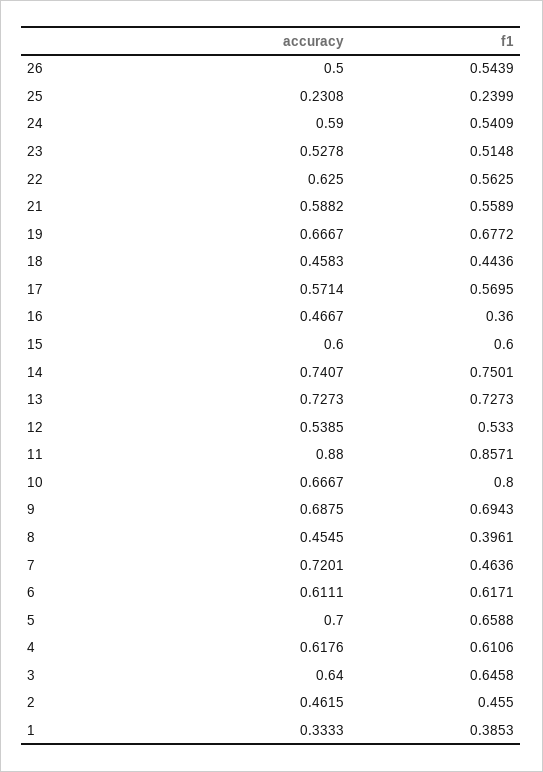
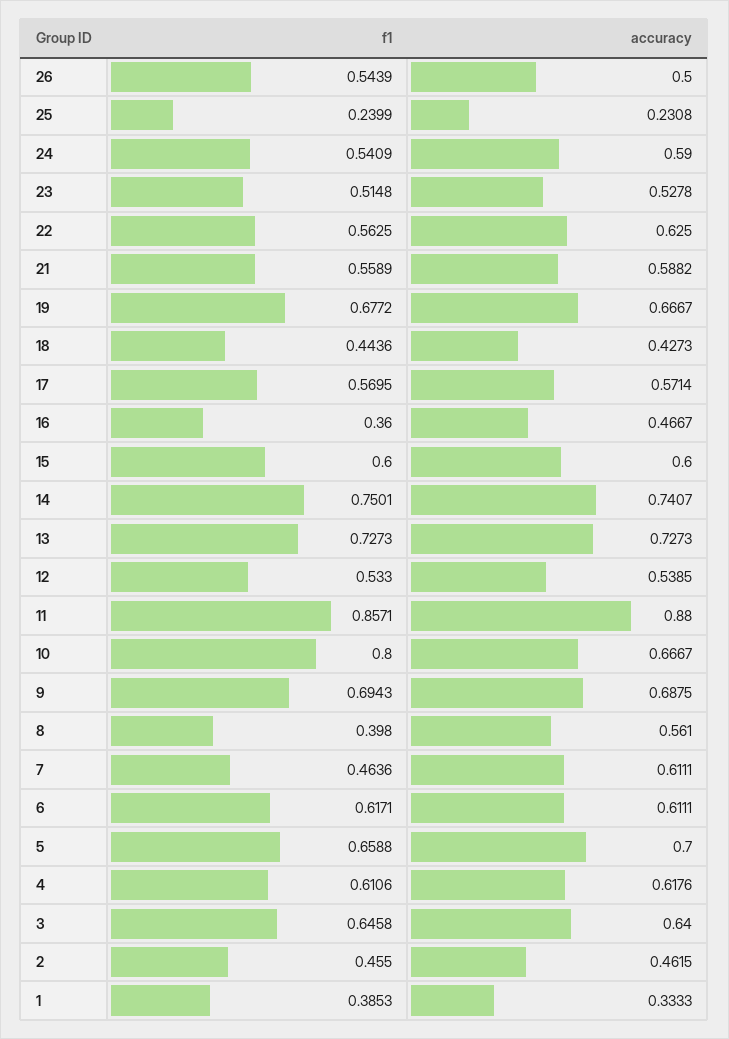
accuracy, 18: 0.4583 -> 0.4273
accuracy, 8: 0.4545 -> 0.561
f1, 8: 0.3961 -> 0.398
accuracy, 7: 0.7201 -> 0.6111

